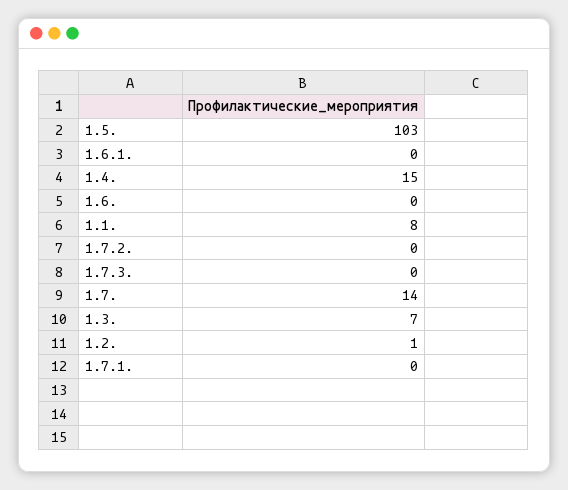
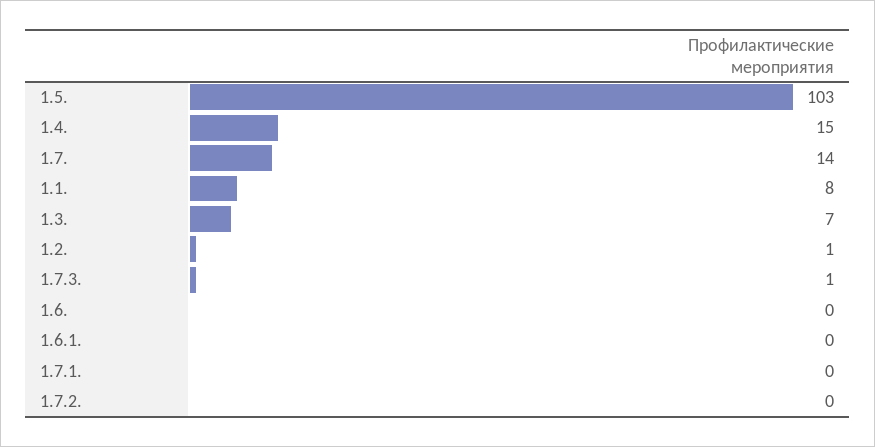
1.7.3.: 0 -> 1

